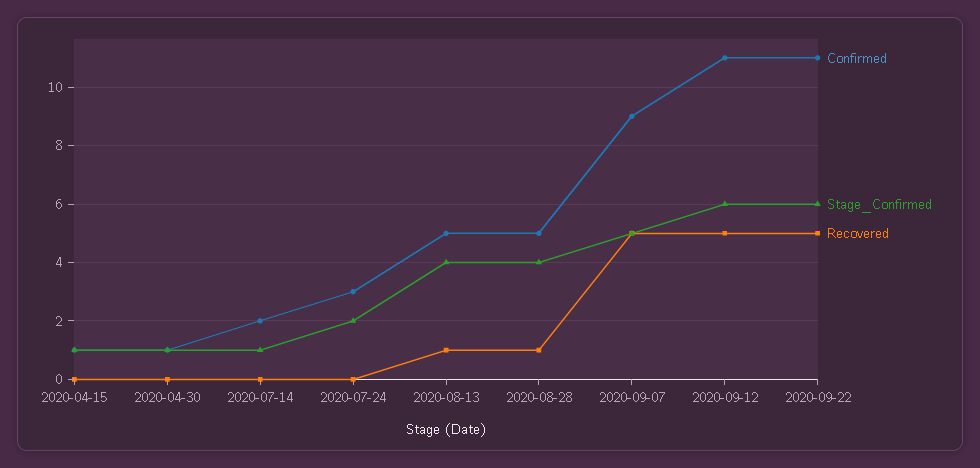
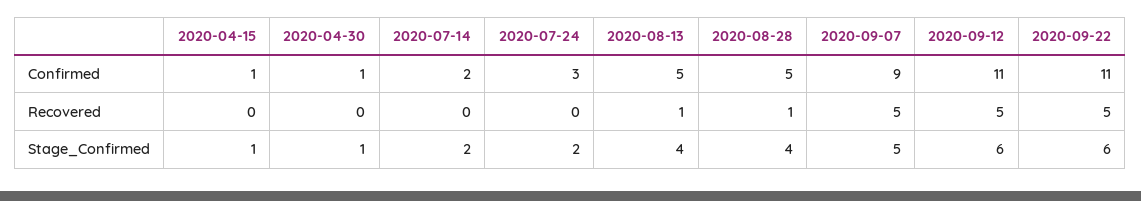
Stage_Confirmed, 2020-07-14: 1 -> 2

